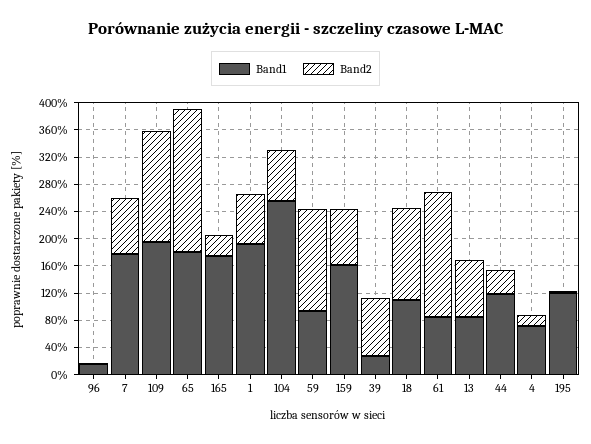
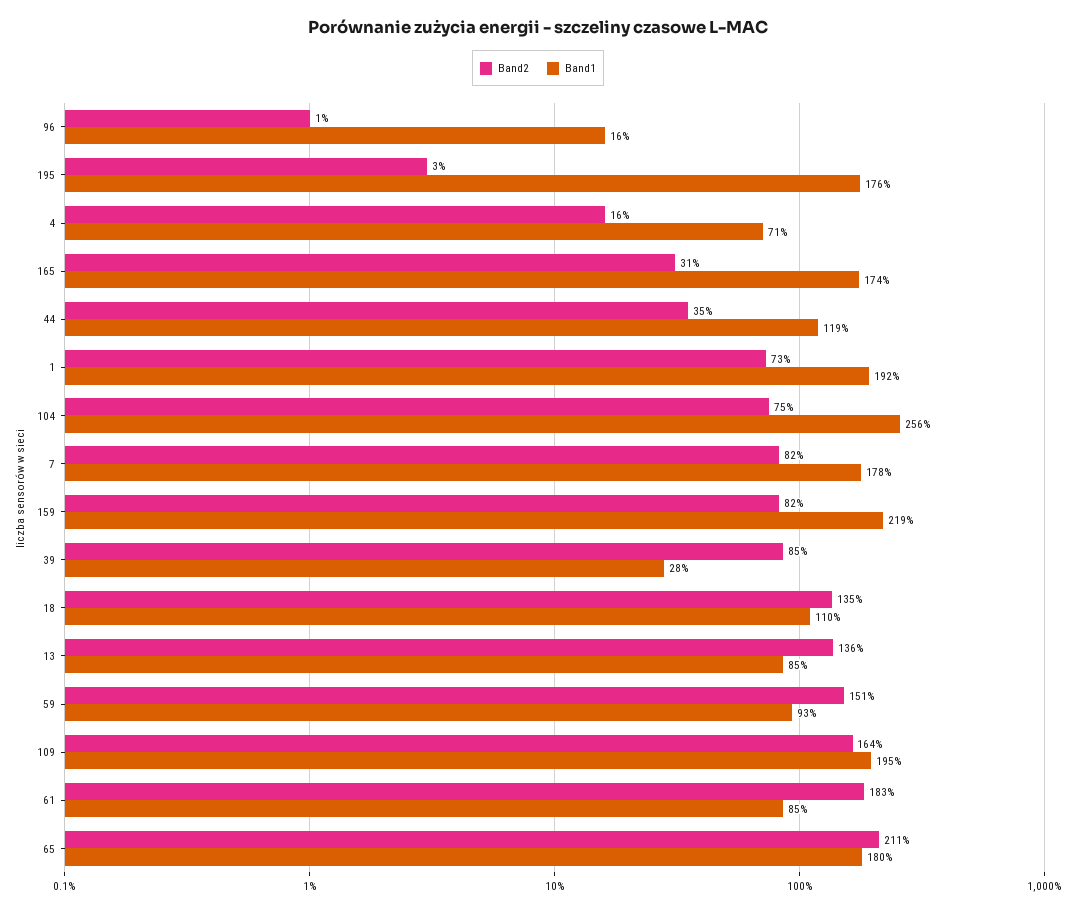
Band1, 159: 160 -> 219
Band2, 13: 80 -> 136
Band1, 195: 120 -> 176

